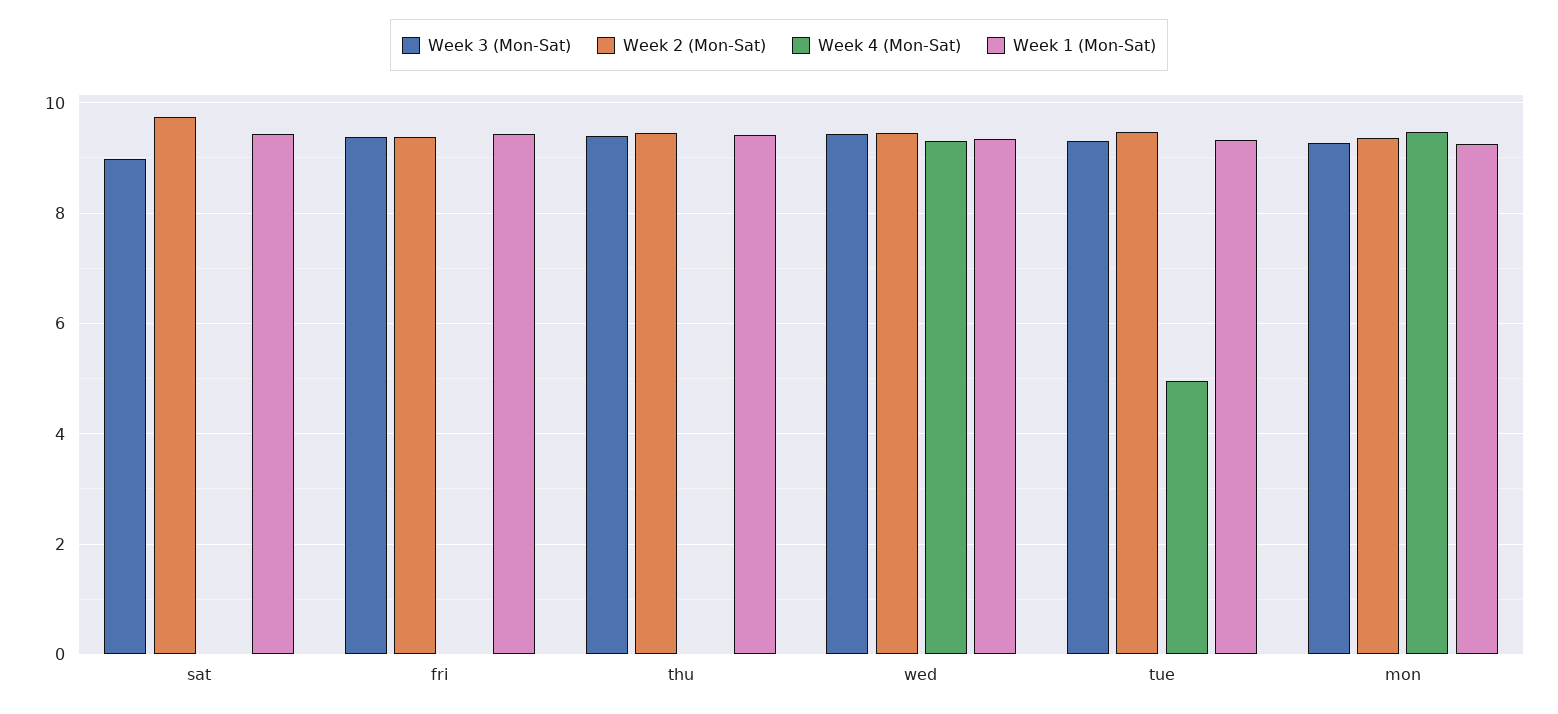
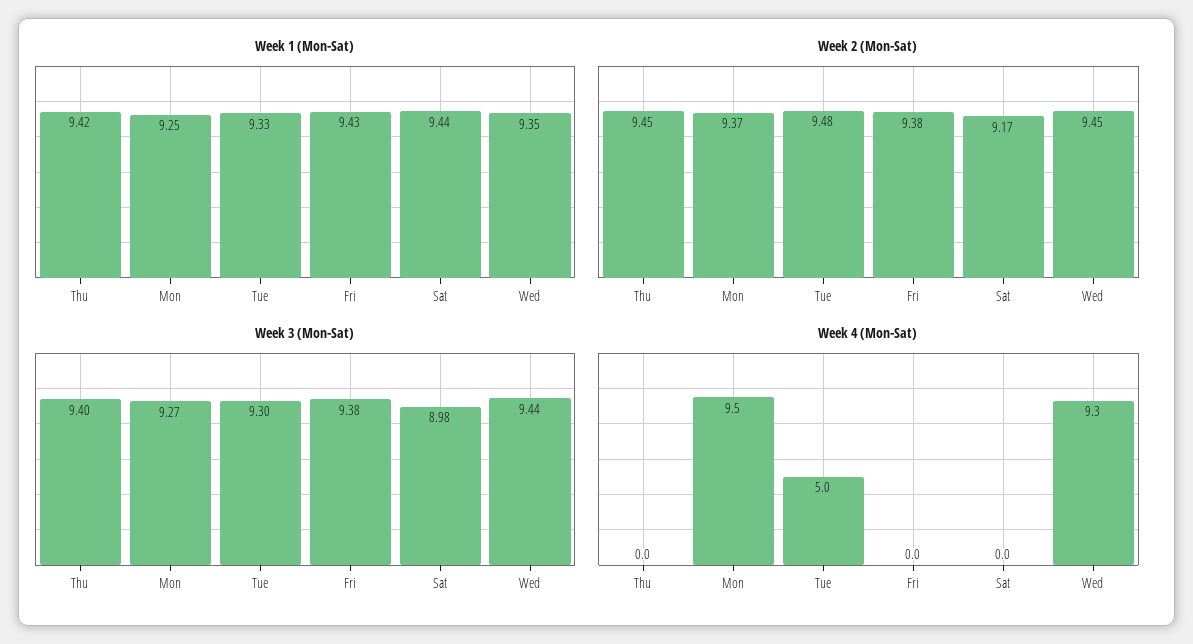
Week 2 (Mon-Sat), sat: 9.8 -> 9.17

